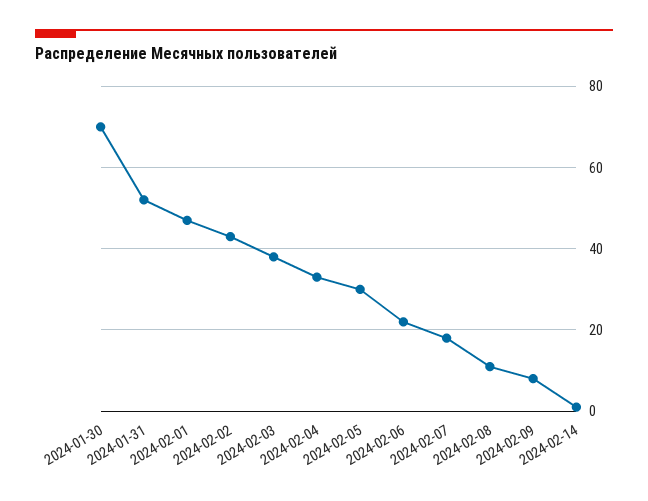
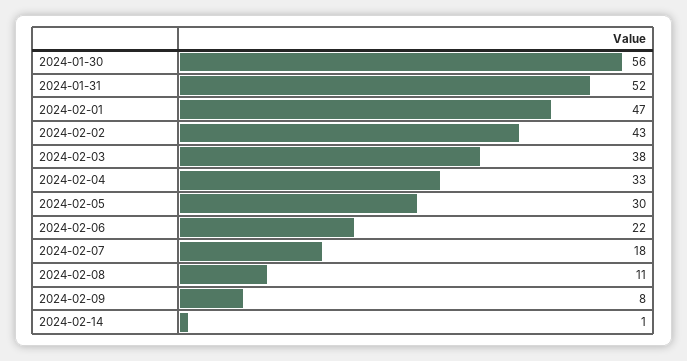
2024-01-30: 70 -> 56

